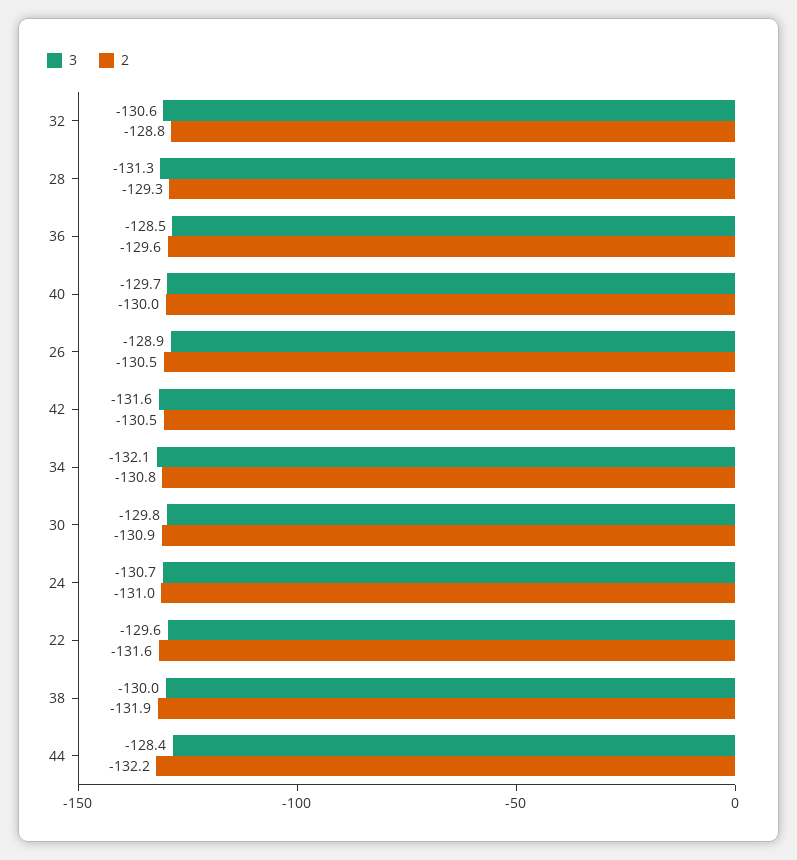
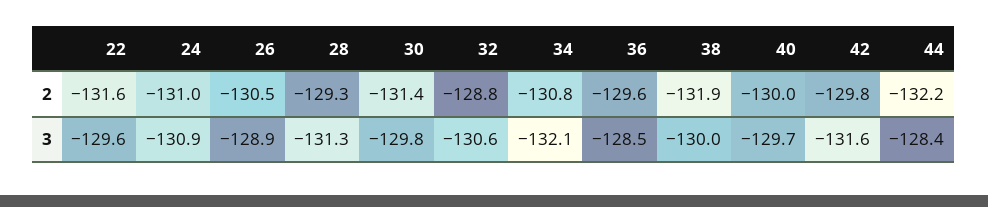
2, 42: -130.5 -> -129.8
2, 30: -130.9 -> -131.4
3, 24: -130.7 -> -130.9

